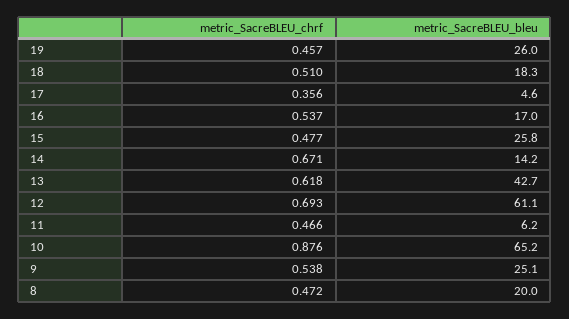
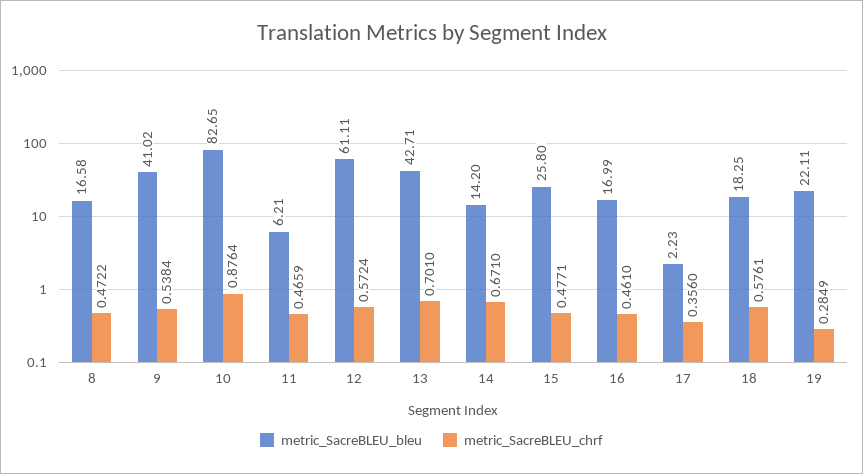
metric_SacreBLEU_chrf, 19: 0.457 -> 0.2849
metric_SacreBLEU_bleu, 19: 26 -> 22.11
metric_SacreBLEU_chrf, 18: 0.51 -> 0.5761
metric_SacreBLEU_bleu, 17: 4.6 -> 2.23
metric_SacreBLEU_chrf, 16: 0.537 -> 0.461
metric_SacreBLEU_chrf, 13: 0.618 -> 0.701
metric_SacreBLEU_chrf, 12: 0.693 -> 0.5724
metric_SacreBLEU_bleu, 10: 65.2 -> 82.65
metric_SacreBLEU_bleu, 9: 25.1 -> 41.02
metric_SacreBLEU_bleu, 8: 20 -> 16.58

